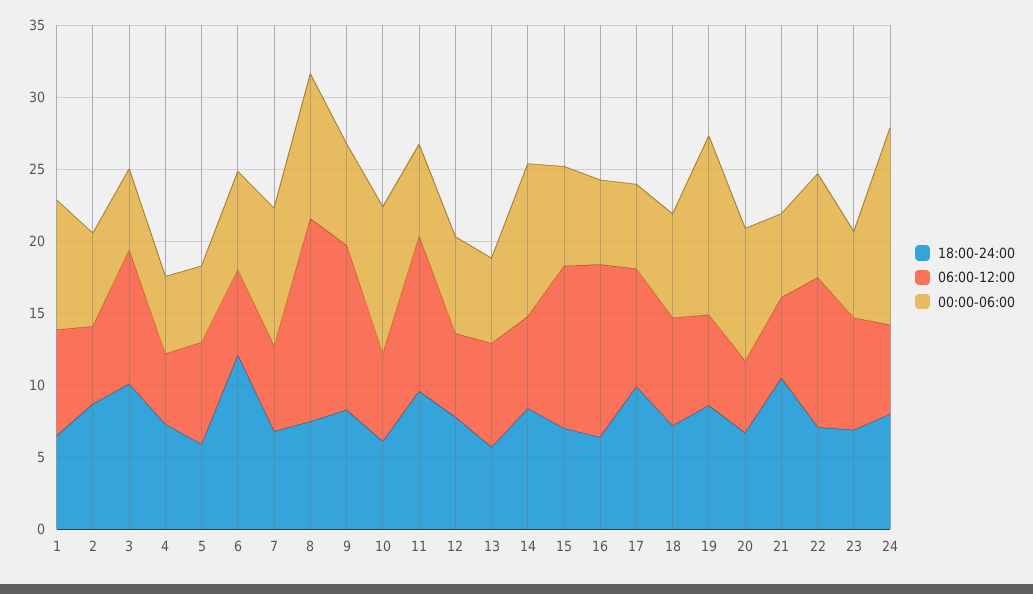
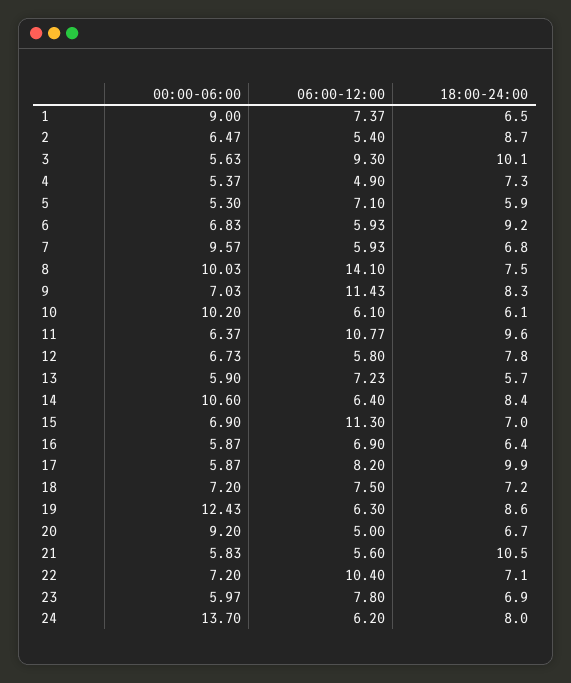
18:00-24:00, 6: 12 -> 9.2
06:00-12:00, 16: 12 -> 6.9

